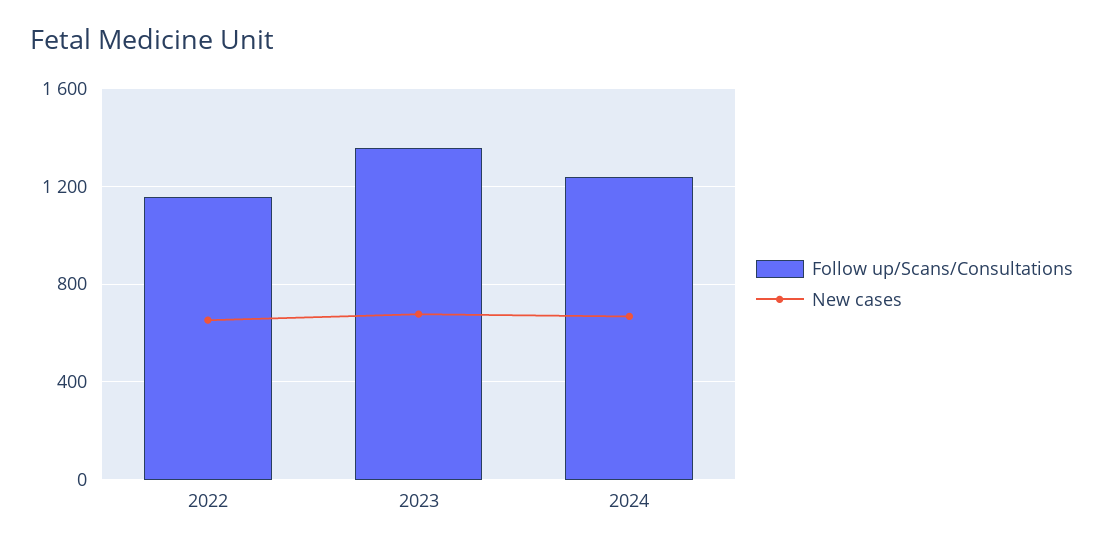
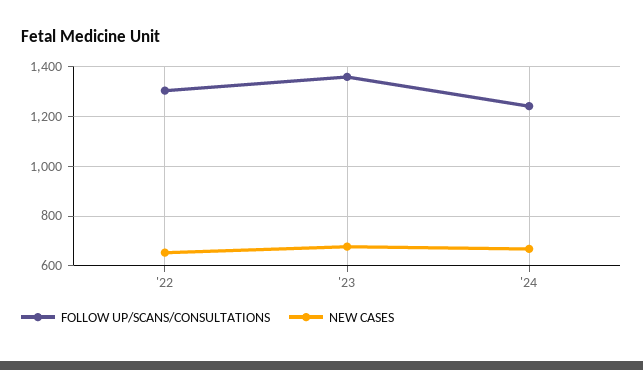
Follow up/Scans/Consultations, 2022: 1150 -> 1300

